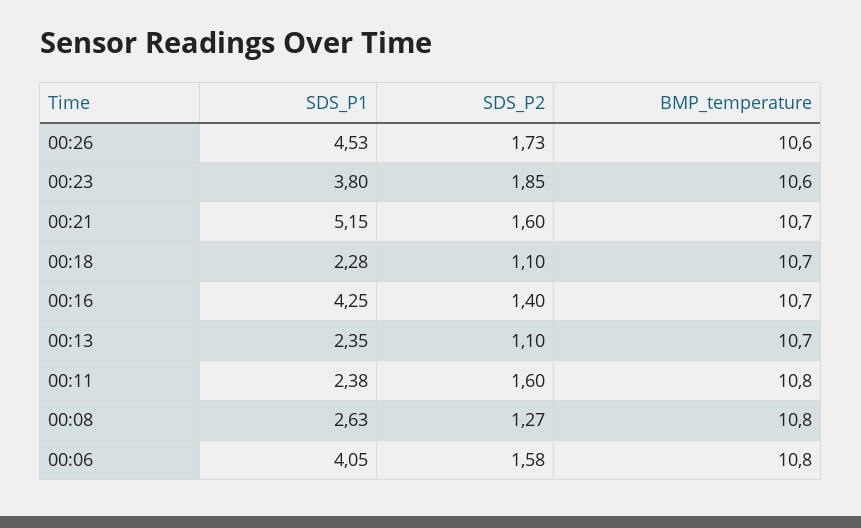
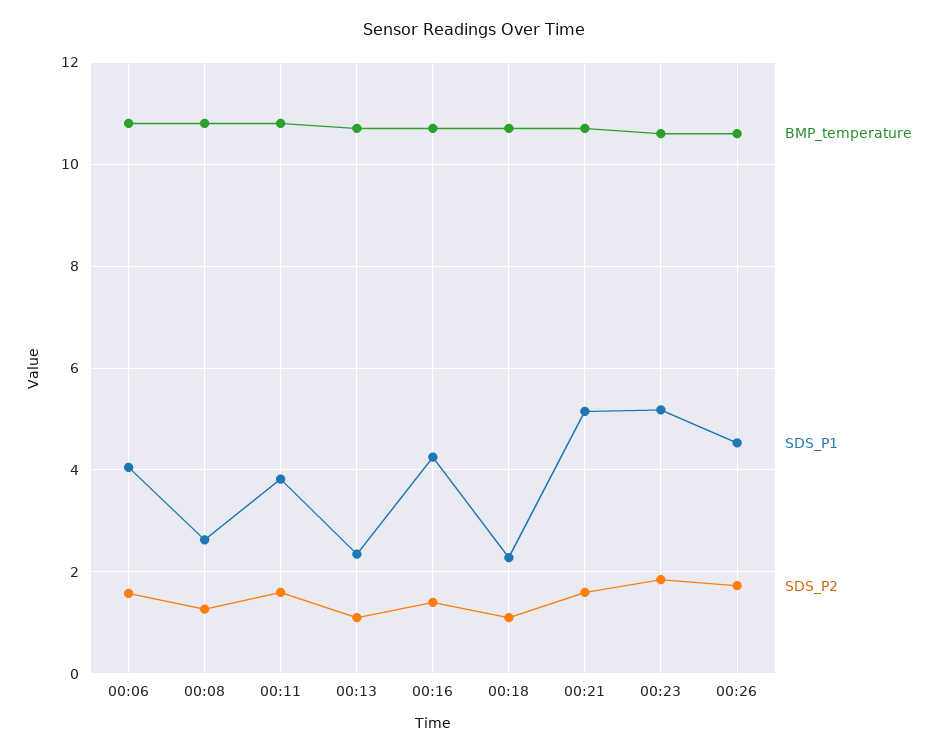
SDS_P1, 00:23: 3.8 -> 5.2
SDS_P1, 00:11: 2.38 -> 3.8

